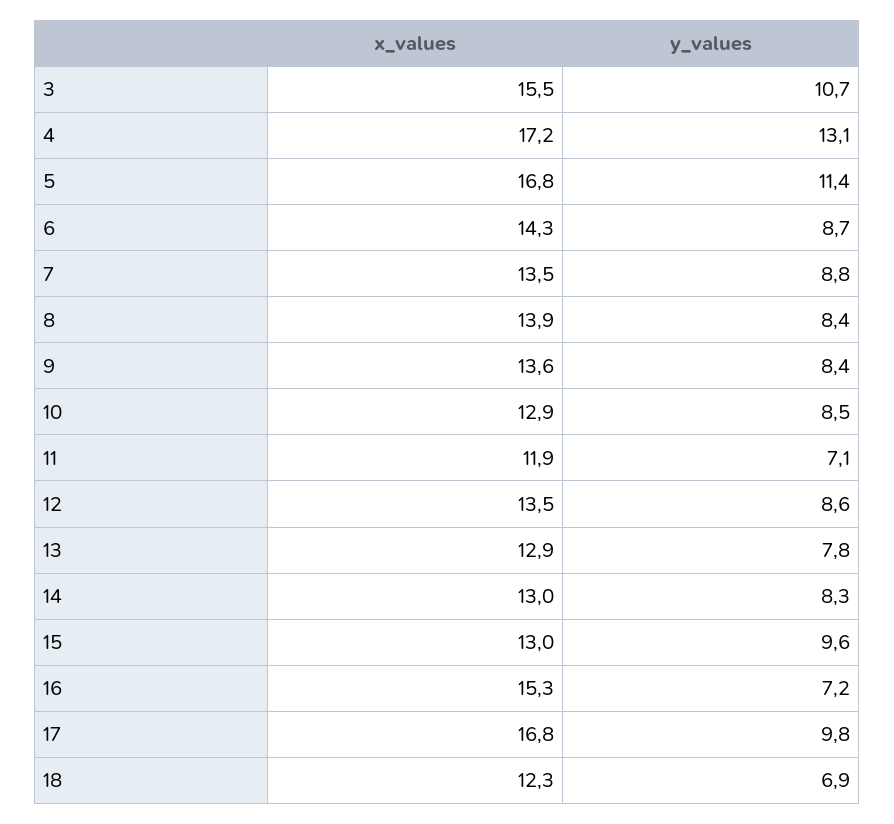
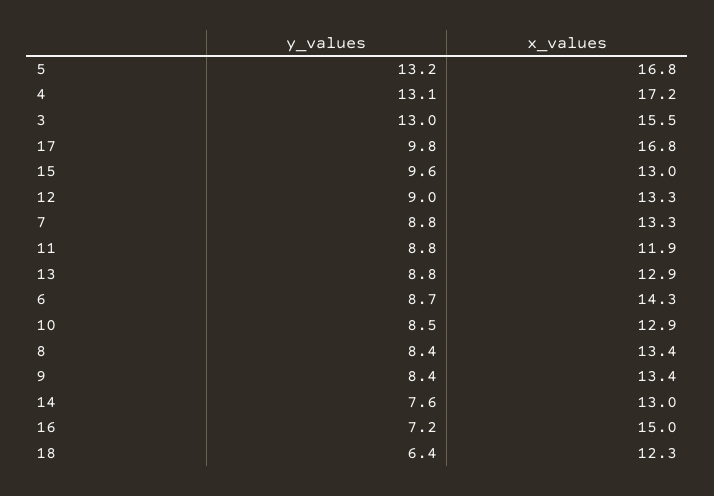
y_values, 3: 10.7 -> 13
y_values, 5: 11.4 -> 13.2
x_values, 7: 13.5 -> 13.3
x_values, 8: 13.9 -> 13.4
x_values, 9: 13.6 -> 13.4
y_values, 11: 7.1 -> 8.8
x_values, 12: 13.5 -> 13.3
y_values, 12: 8.6 -> 9
y_values, 13: 7.8 -> 8.8
y_values, 14: 8.3 -> 7.6
x_values, 16: 15.3 -> 15
y_values, 18: 6.9 -> 6.4

